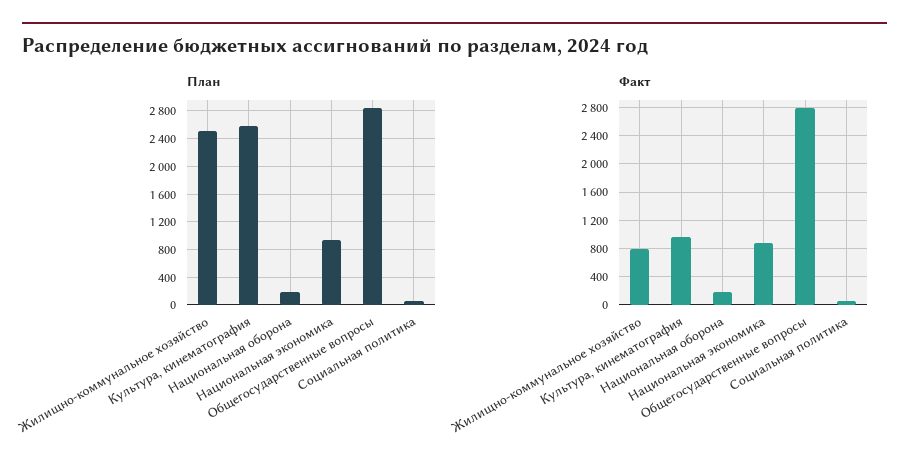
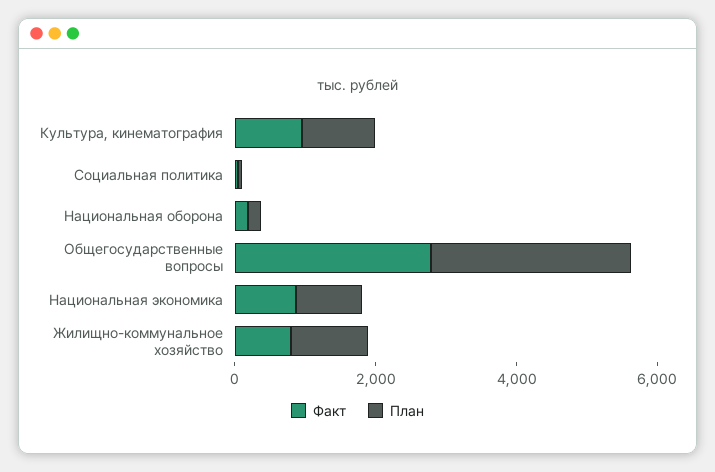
План, Жилищно-коммунальное хозяйство: 2500 -> 1000
План, Культура, кинематография: 2600 -> 1000

